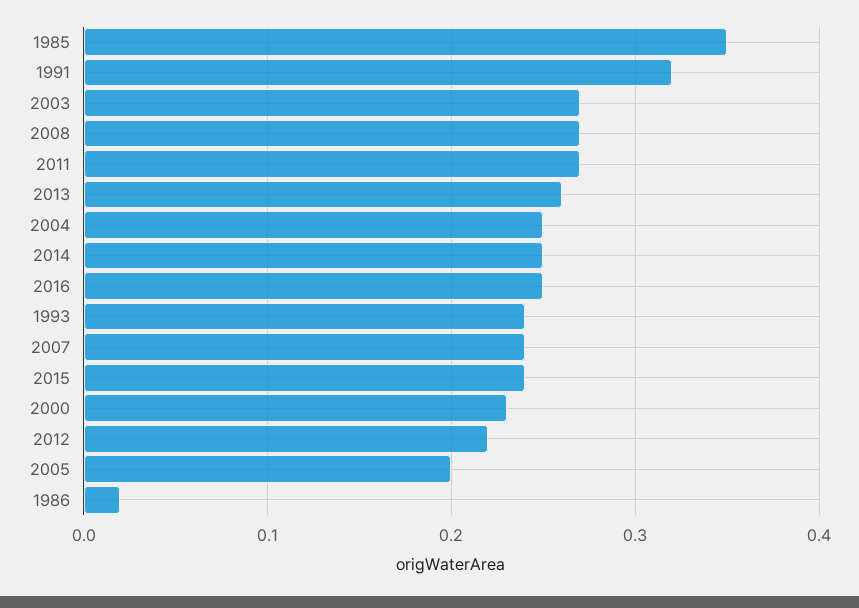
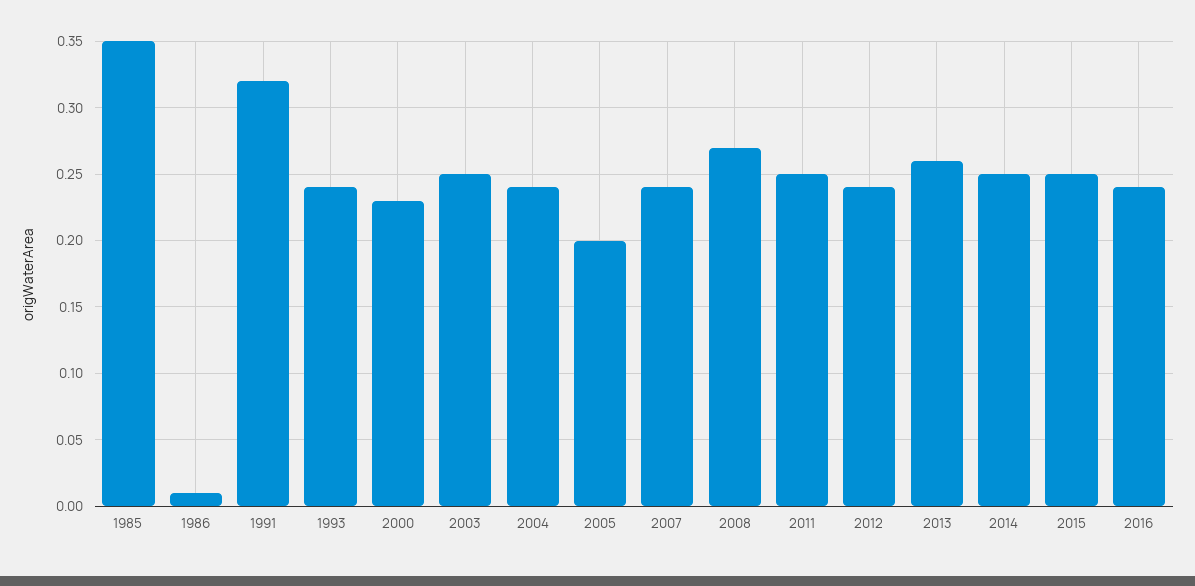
2003: 0.27 -> 0.25
2011: 0.27 -> 0.25
2004: 0.25 -> 0.24
2016: 0.25 -> 0.24
2015: 0.24 -> 0.25
2012: 0.22 -> 0.24
1986: 0.02 -> 0.01

